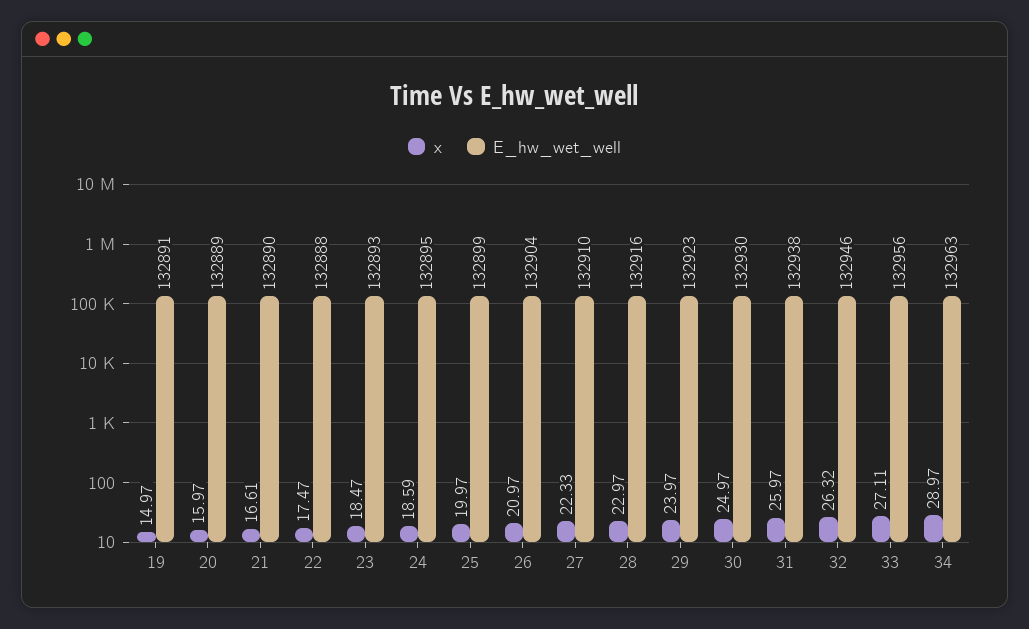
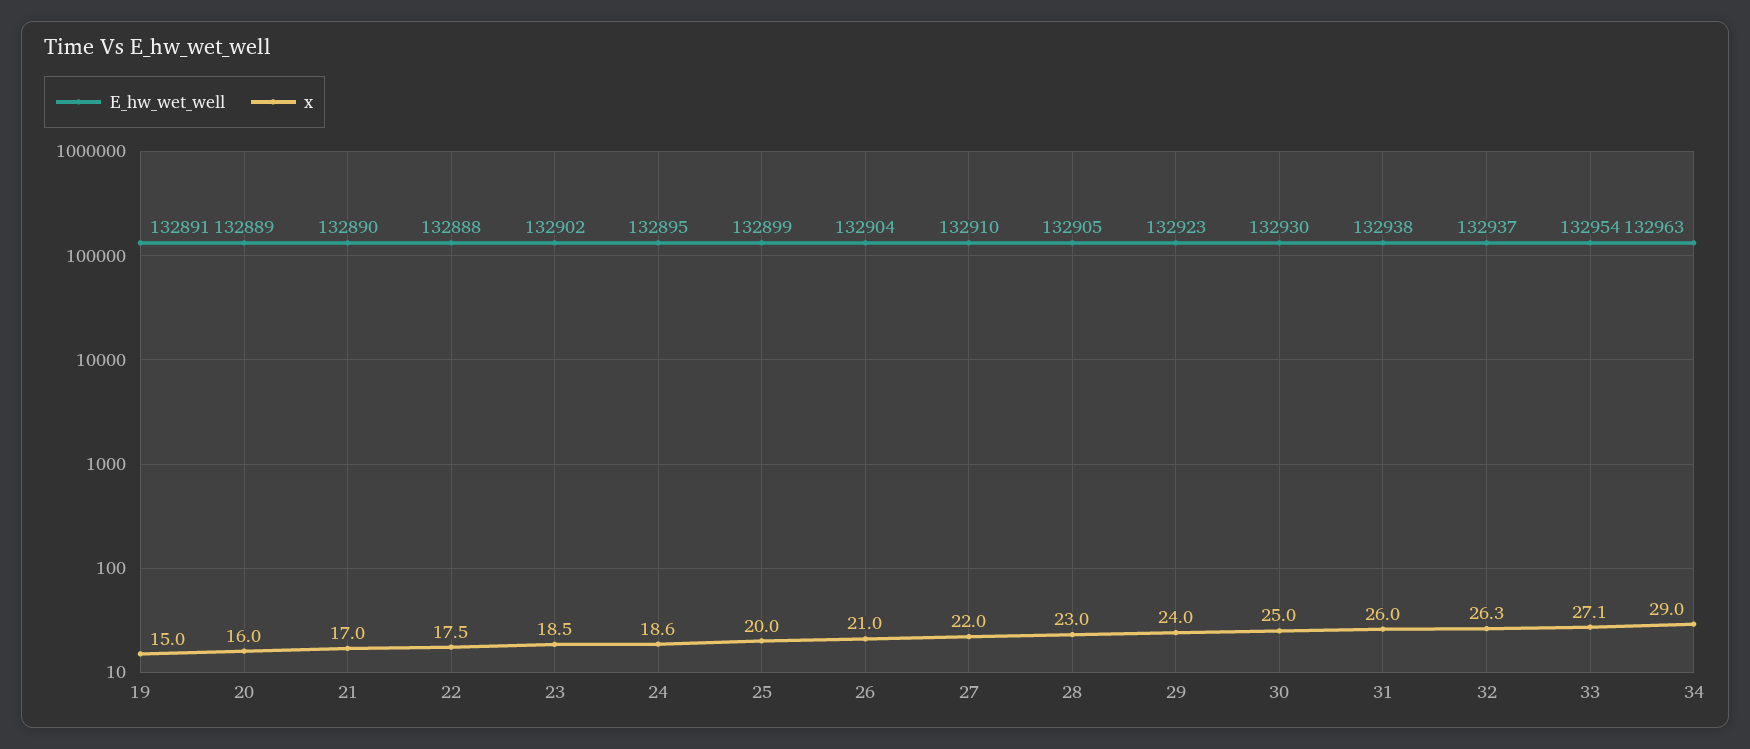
x, 21: 16.61 -> 17
E_hw_wet_well, 23: 132893 -> 132902
x, 27: 22.33 -> 22
E_hw_wet_well, 28: 132916 -> 132905
E_hw_wet_well, 32: 132946 -> 132937
E_hw_wet_well, 33: 132956 -> 132954

